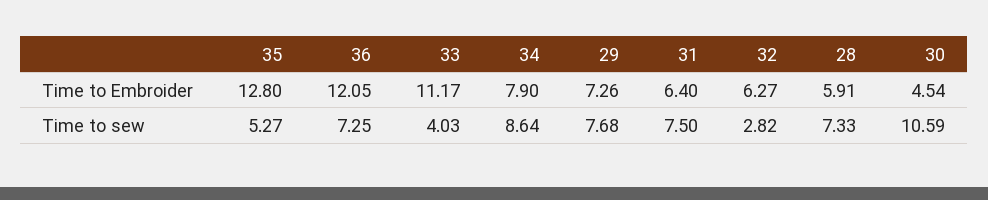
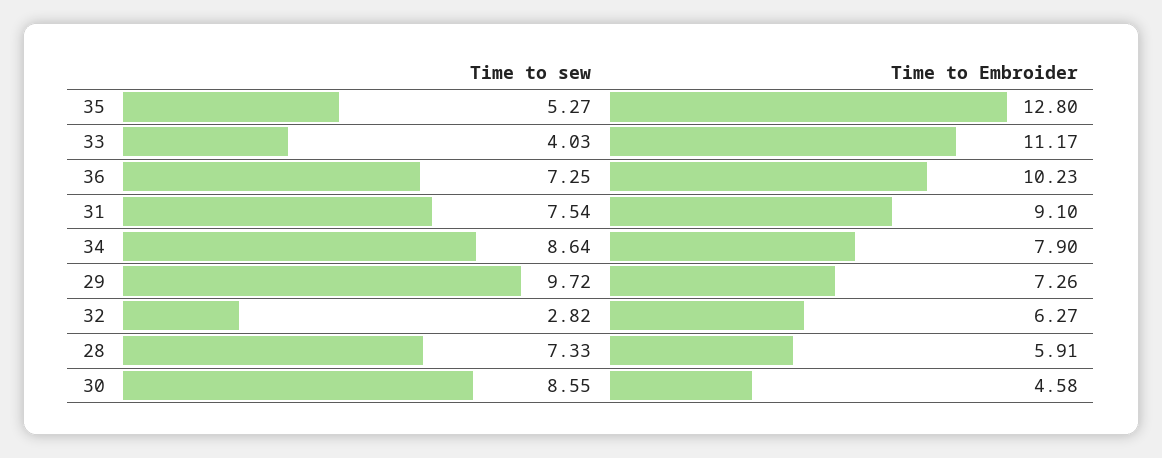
36, Time to Embroider: 12.05 -> 10.23
31, Time to Embroider: 6.4 -> 9.1
30, Time to Embroider: 4.54 -> 4.58
29, Time to sew: 7.68 -> 9.72
31, Time to sew: 7.5 -> 7.54
30, Time to sew: 10.59 -> 8.55

